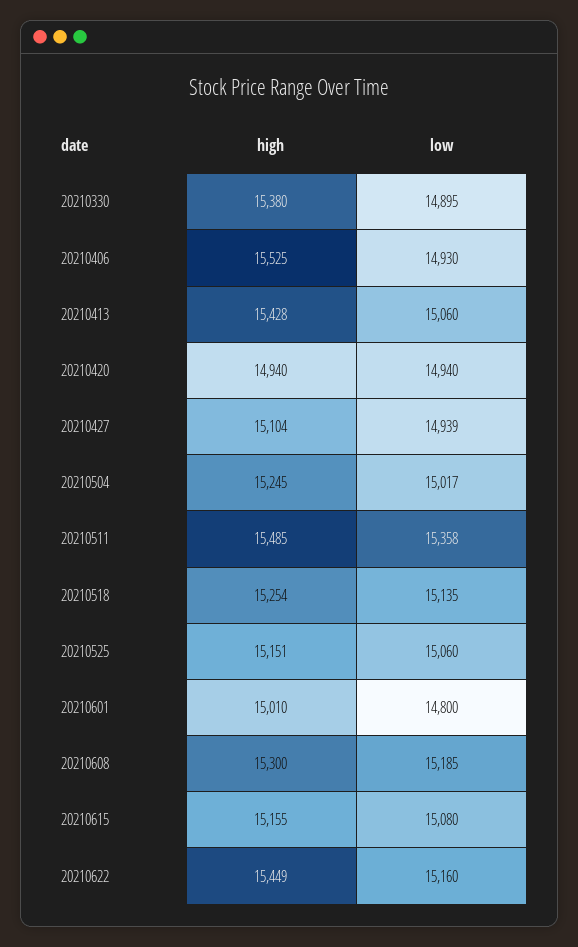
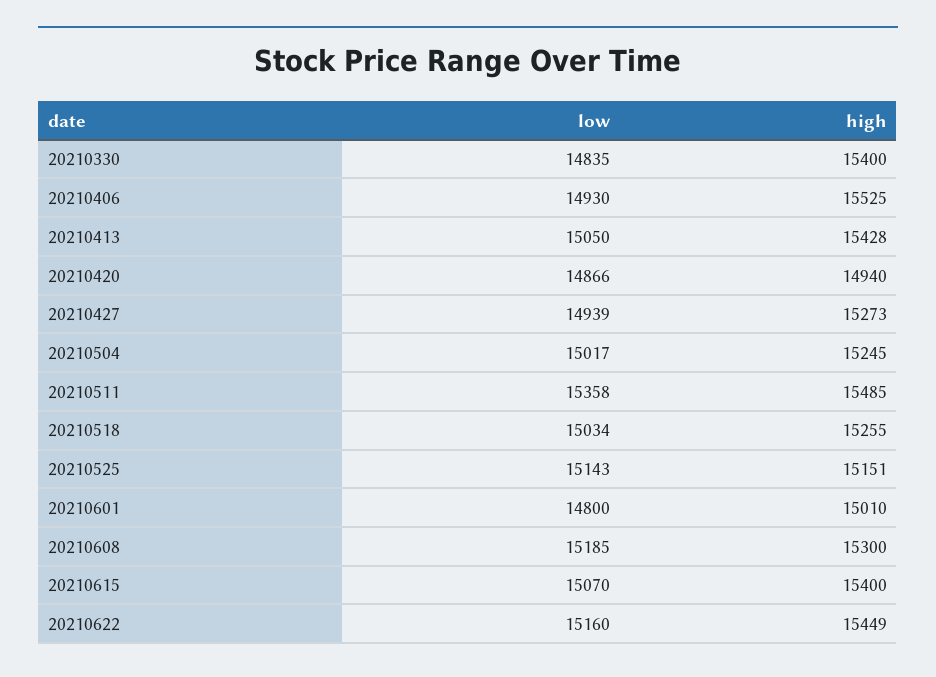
high, 20210330: 15380 -> 15400
low, 20210330: 14895 -> 14835
low, 20210413: 15060 -> 15050
low, 20210420: 14940 -> 14866
high, 20210427: 15104 -> 15273
high, 20210518: 15254 -> 15255
low, 20210518: 15135 -> 15034
low, 20210525: 15060 -> 15143
high, 20210615: 15155 -> 15400
low, 20210615: 15080 -> 15070

